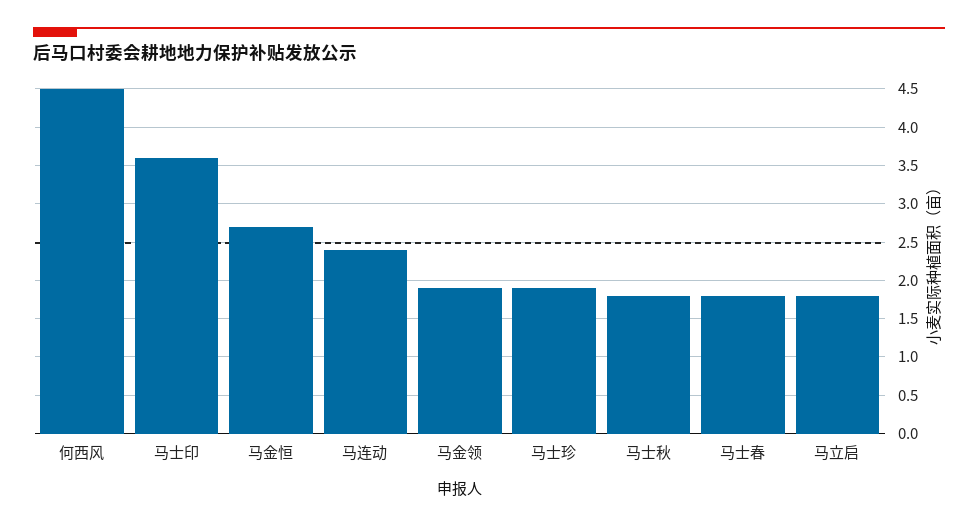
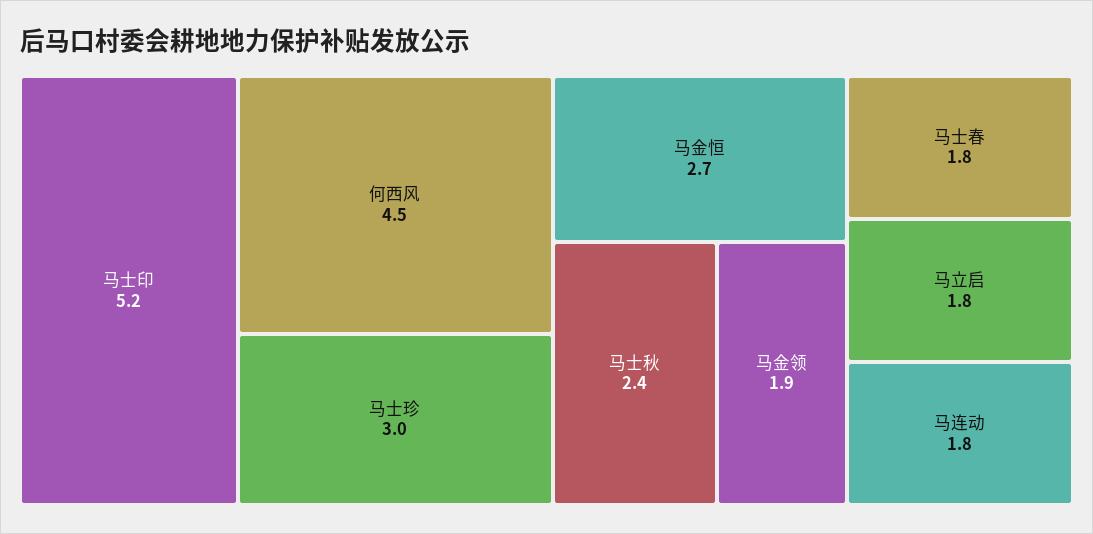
马士印: 3.6 -> 5.2
马连动: 2.4 -> 1.8
马士珍: 1.9 -> 3
马士秋: 1.8 -> 2.4

